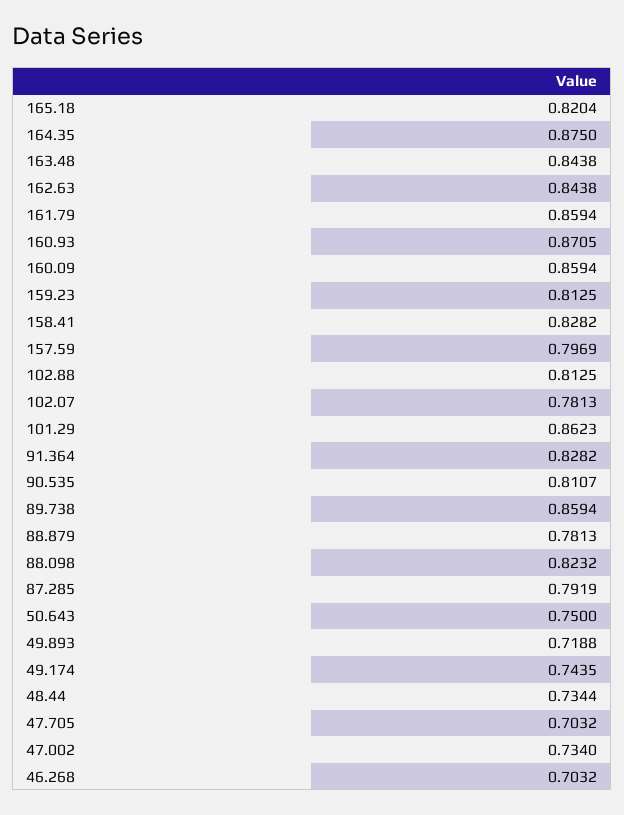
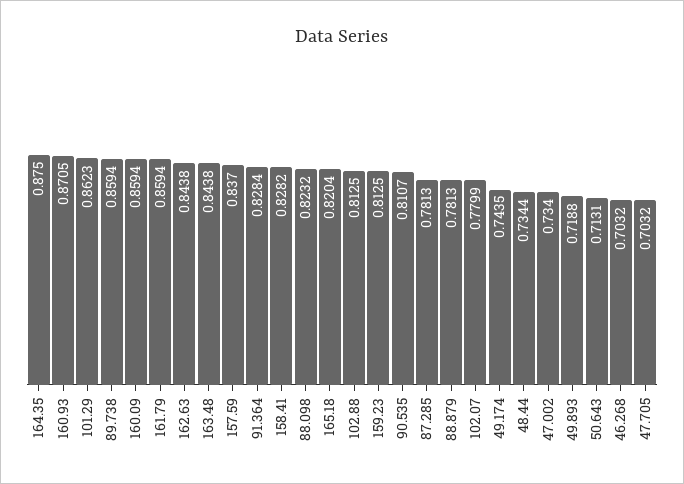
157.59: 0.7969 -> 0.837
102.07: 0.7813 -> 0.7799
91.364: 0.8282 -> 0.8284
87.285: 0.7919 -> 0.7813
50.643: 0.75 -> 0.7131

